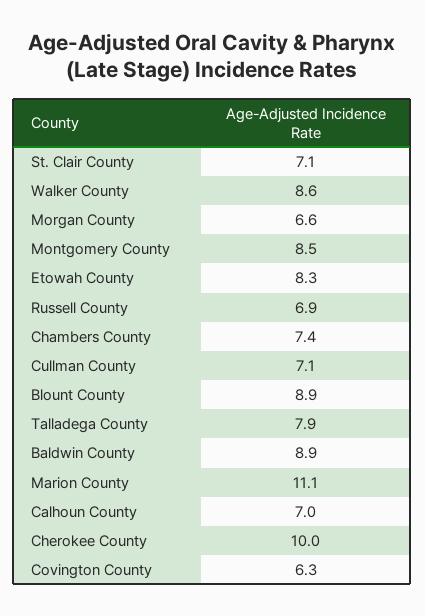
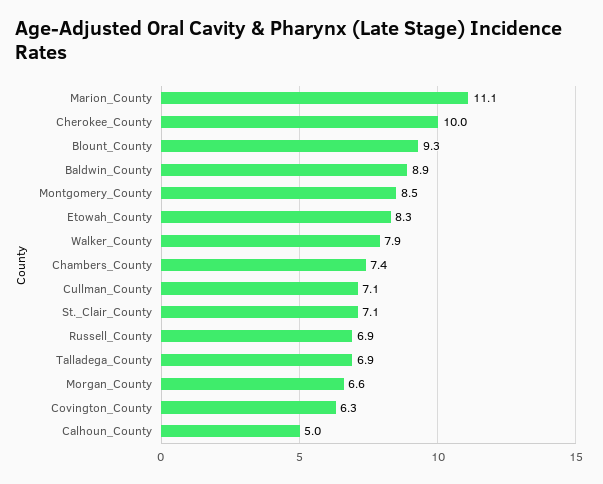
Walker County: 8.6 -> 7.9
Blount County: 8.9 -> 9.3
Talladega County: 7.9 -> 6.9
Calhoun County: 7 -> 5

